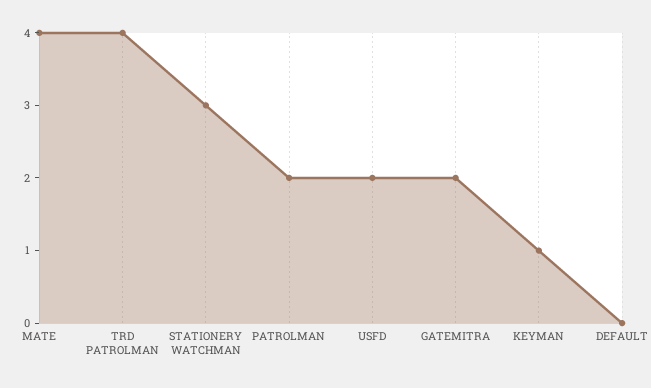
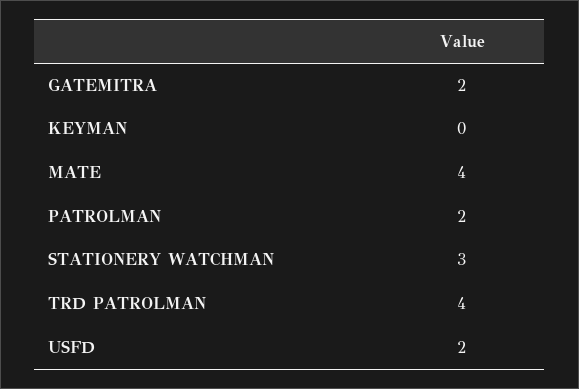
KEYMAN: 1 -> 0
DEFAULT: 0 -> none

